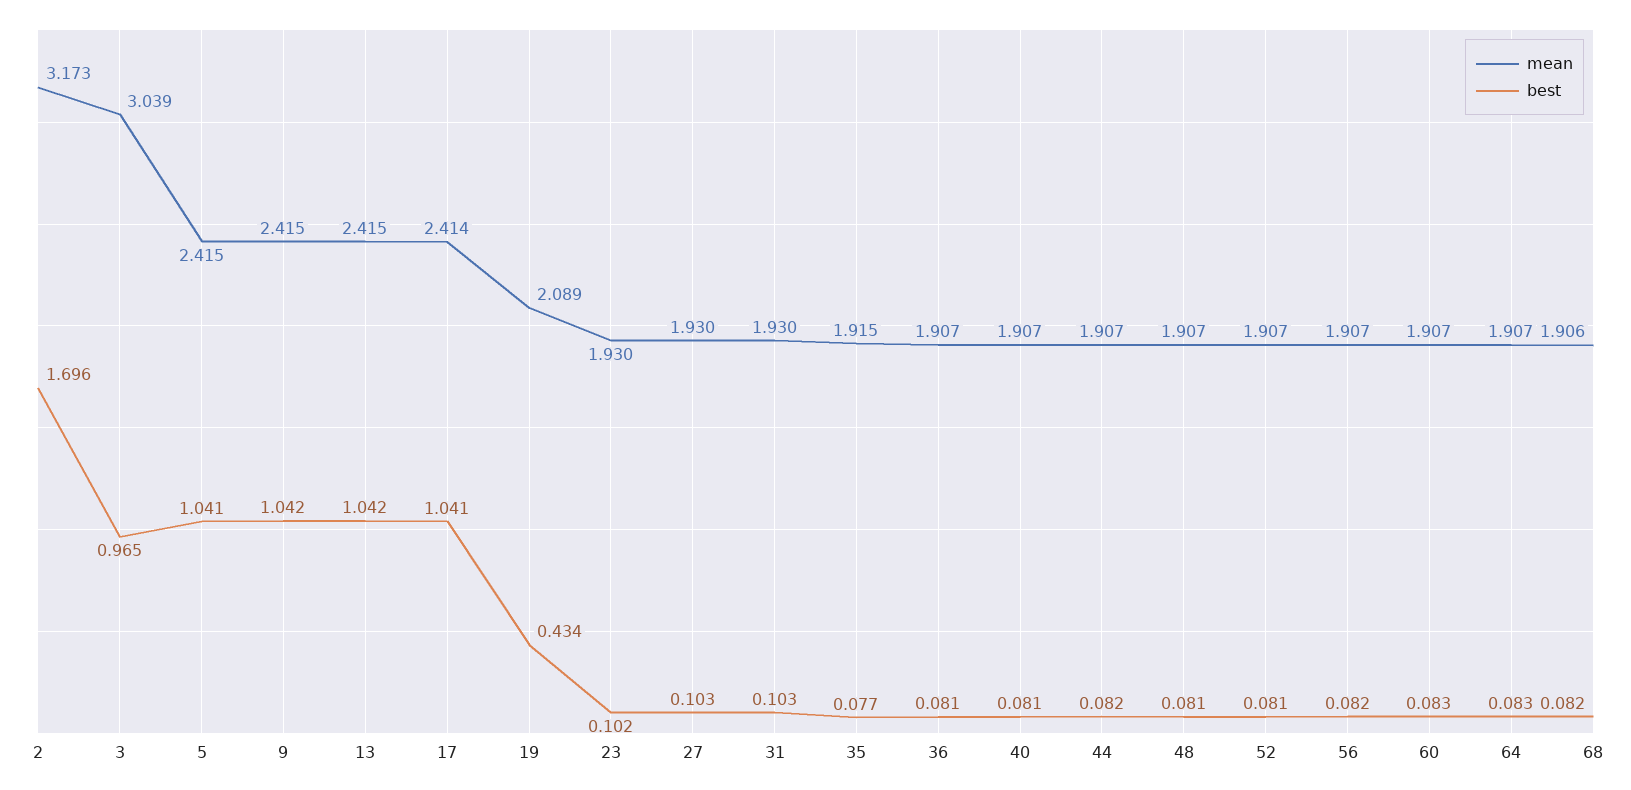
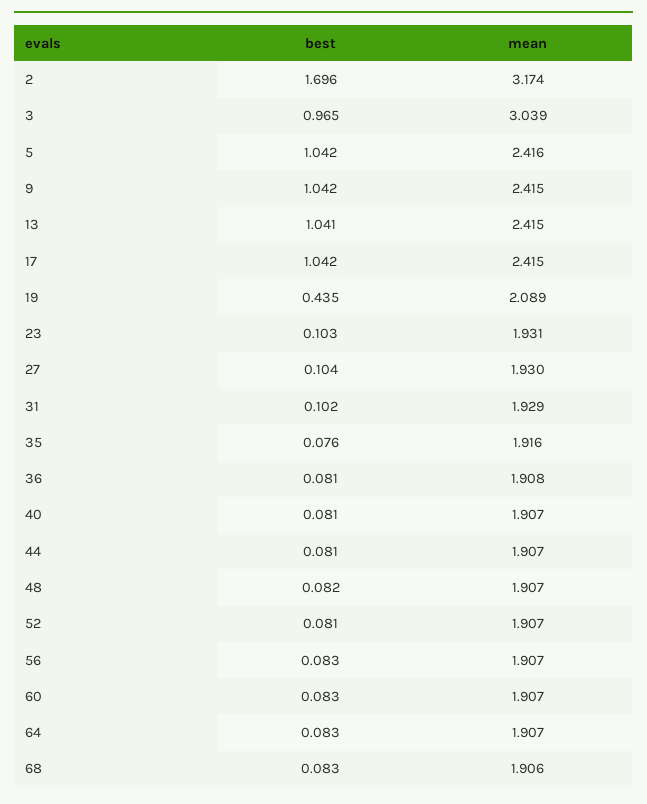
mean, 2: 3.173 -> 3.174
mean, 5: 2.415 -> 2.416
best, 5: 1.041 -> 1.042
best, 13: 1.042 -> 1.041
mean, 17: 2.414 -> 2.415
best, 17: 1.041 -> 1.042
best, 19: 0.434 -> 0.435
mean, 23: 1.93 -> 1.931
best, 23: 0.102 -> 0.103
best, 27: 0.103 -> 0.104
mean, 31: 1.93 -> 1.929
best, 31: 0.103 -> 0.102
mean, 35: 1.915 -> 1.916
best, 35: 0.077 -> 0.076
mean, 36: 1.907 -> 1.908
best, 44: 0.082 -> 0.081
best, 48: 0.081 -> 0.082
best, 56: 0.082 -> 0.083
best, 68: 0.082 -> 0.083

